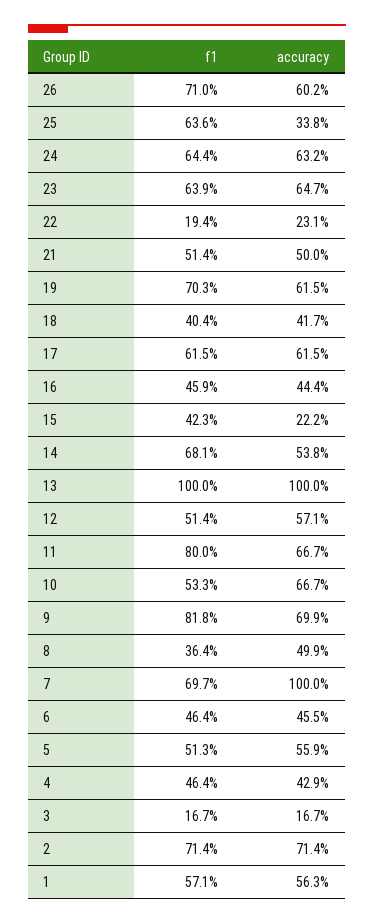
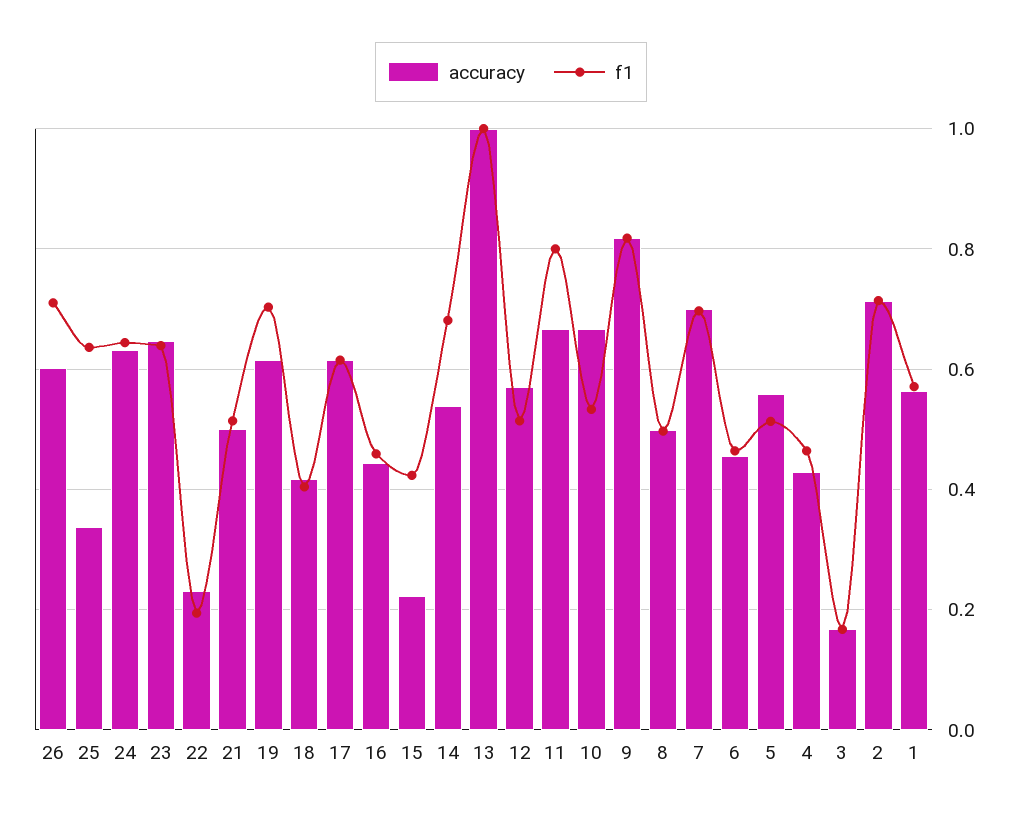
accuracy, 9: 0.699 -> 0.82
f1, 8: 0.364 -> 0.5
accuracy, 7: 1 -> 0.7

